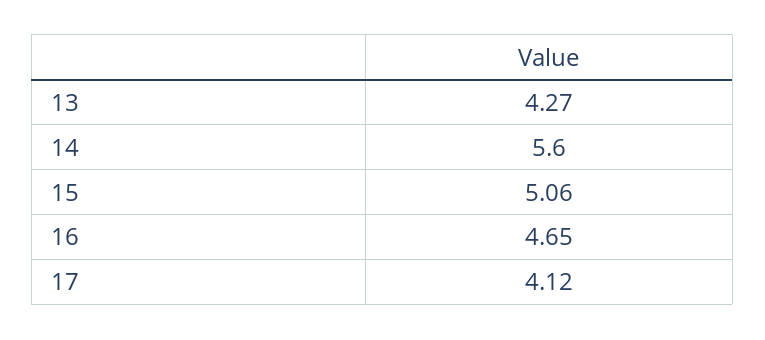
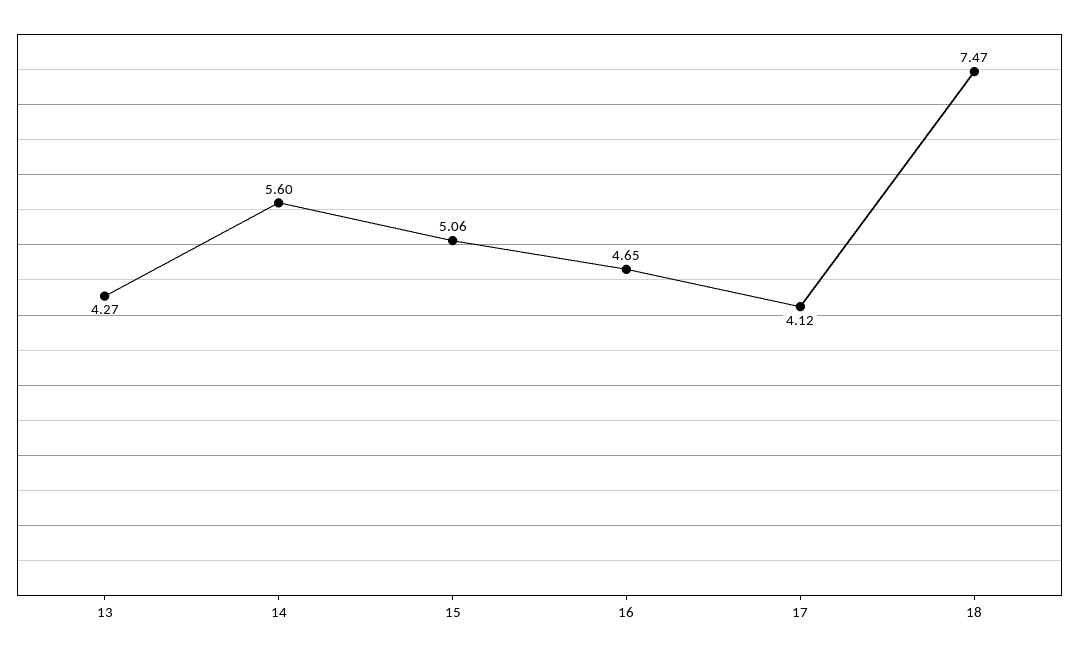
18: none -> 7.47

